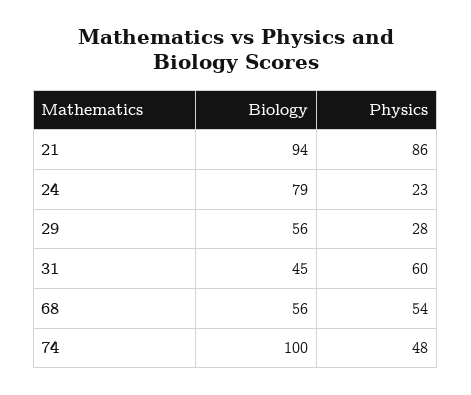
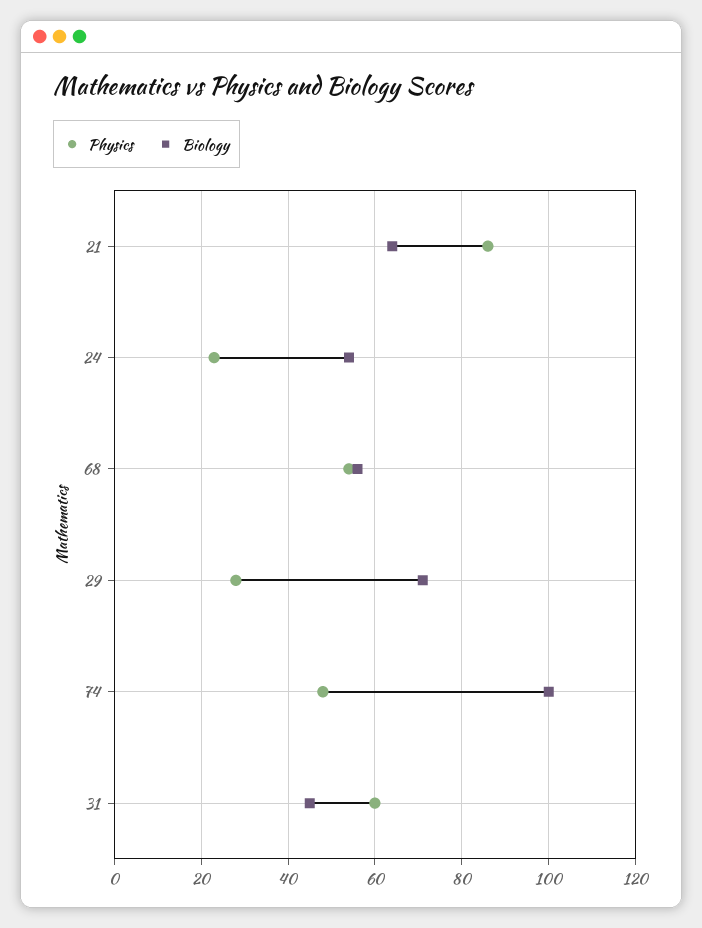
Biology, 21: 94 -> 65
Biology, 24: 79 -> 55
Biology, 29: 56 -> 70

